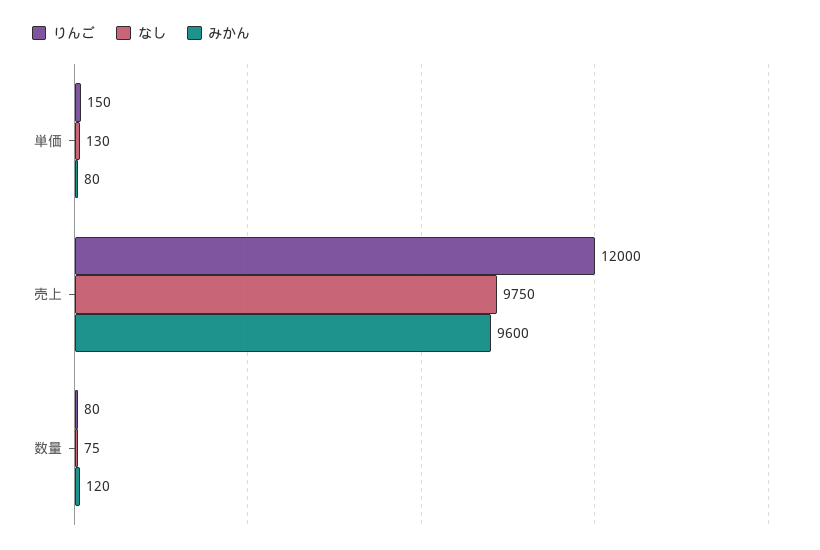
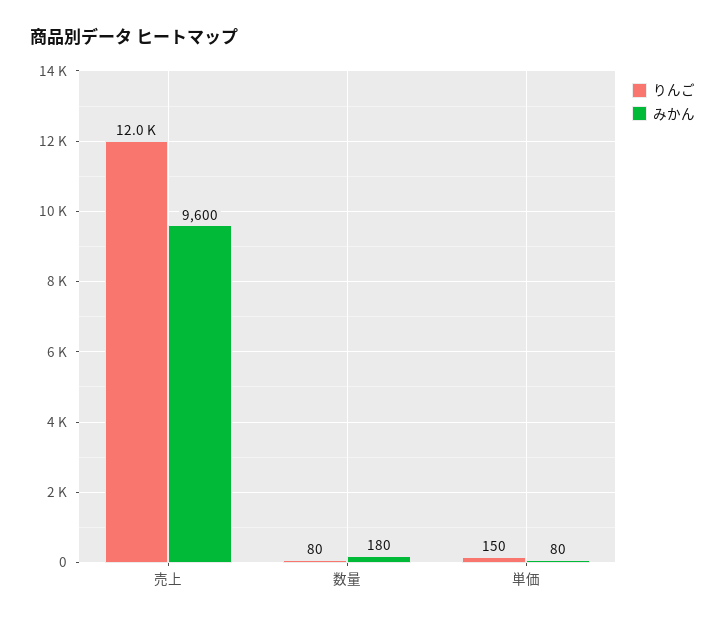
なし, 単価: 130 -> none
なし, 売上: 9750 -> none
なし, 数量: 75 -> none
みかん, 数量: 120 -> 180

